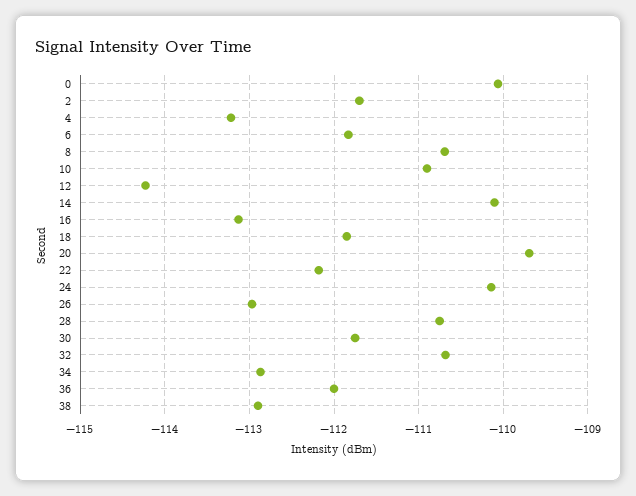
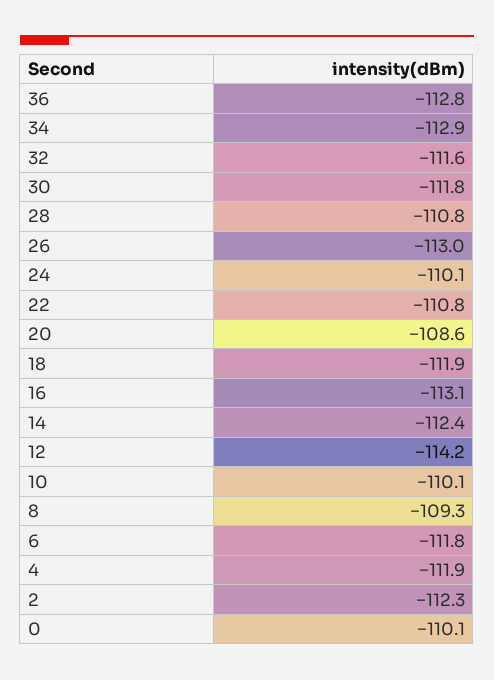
2: -111.7 -> -112.3
4: -113.2 -> -111.9
8: -110.7 -> -109.3
10: -110.9 -> -110.1
14: -110.1 -> -112.4
20: -109.7 -> -108.6
22: -112.2 -> -110.8
32: -110.7 -> -111.6
36: -112 -> -112.8
38: -112.9 -> none

